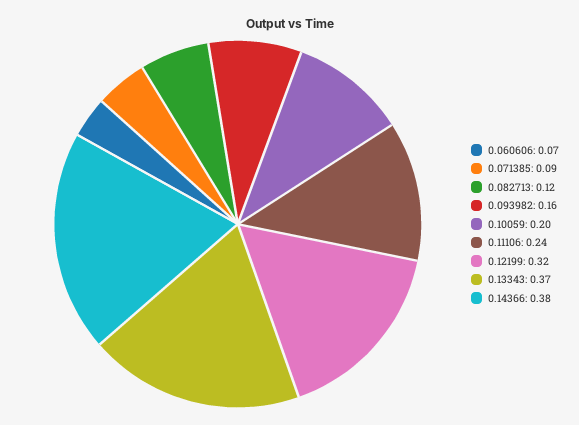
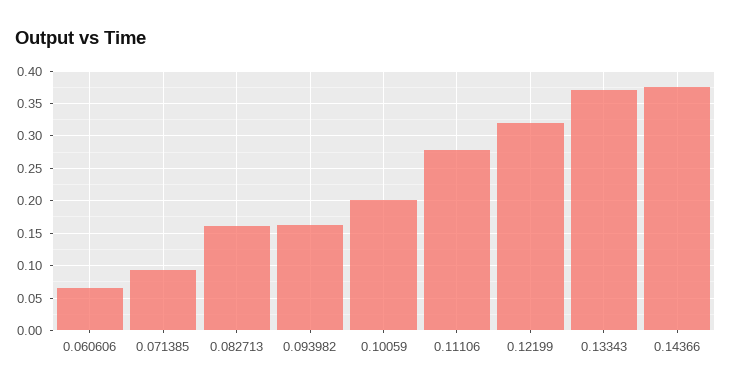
0.082713: 0.12 -> 0.16
0.11106: 0.24 -> 0.28

